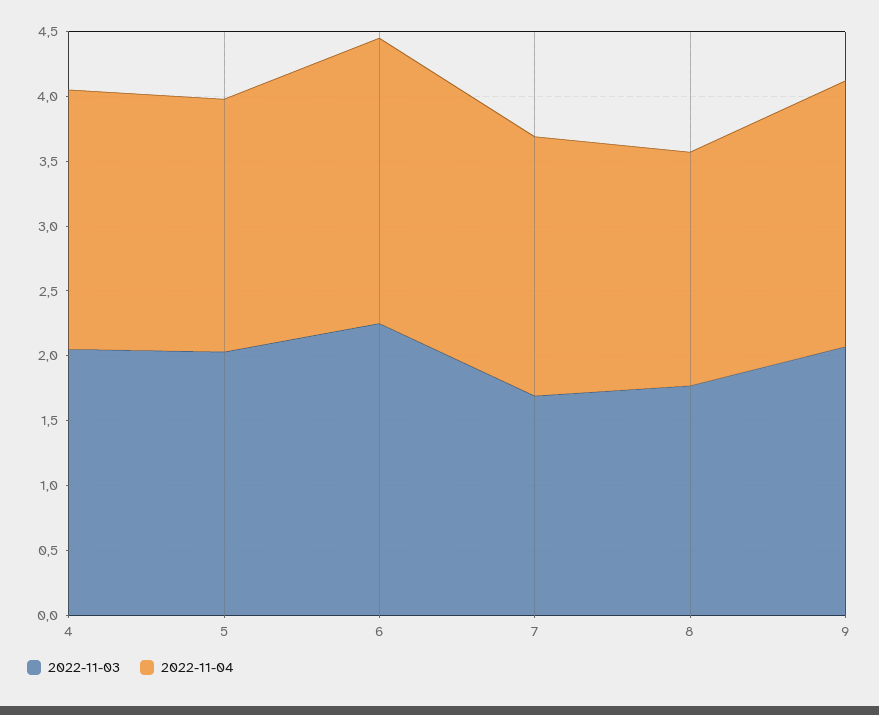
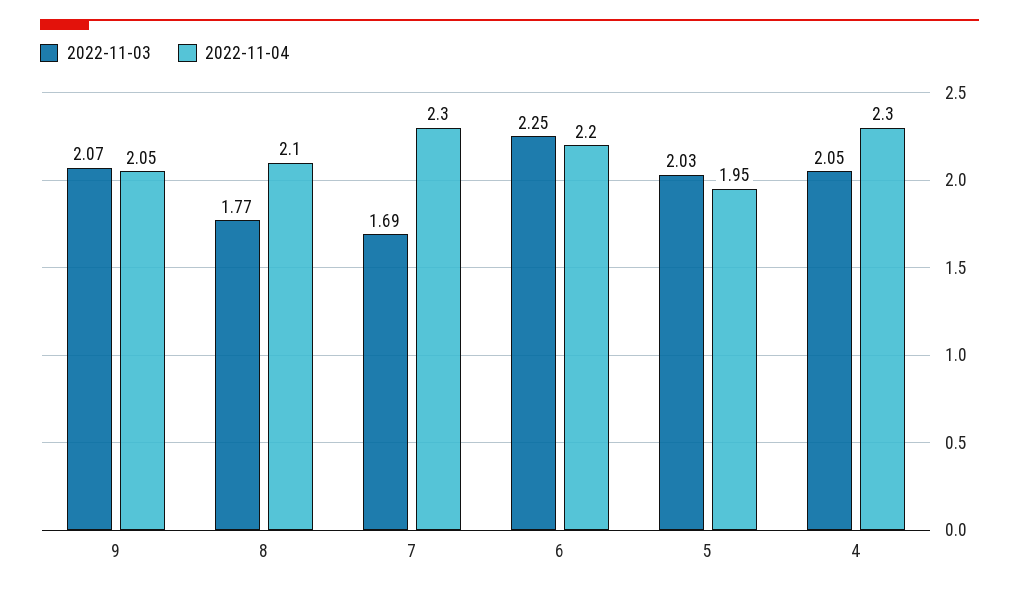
2022-11-04, 4: 2 -> 2.3
2022-11-04, 7: 2 -> 2.3
2022-11-04, 8: 1.8 -> 2.1

